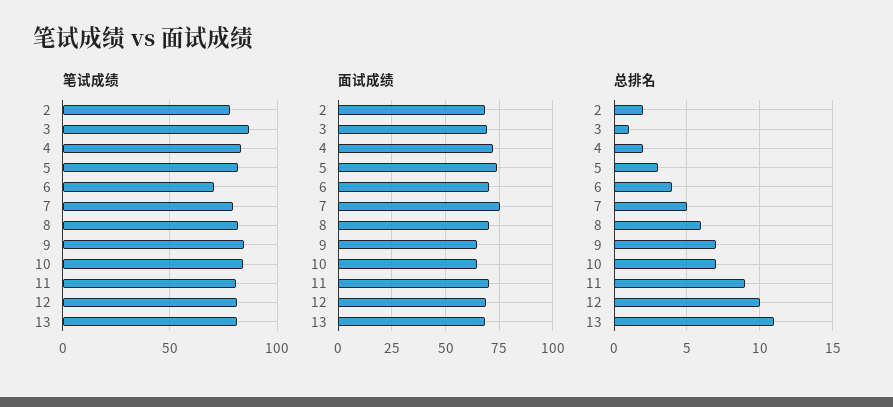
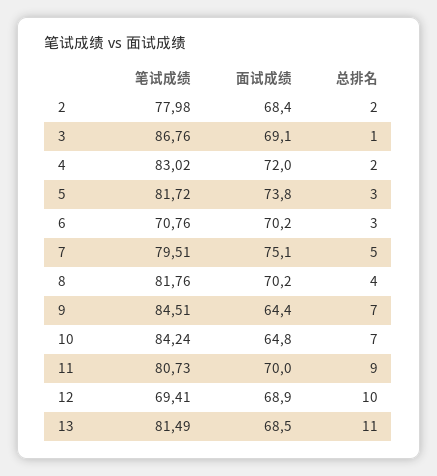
笔试成绩, 12: 80 -> 69.41
总排名, 6: 4 -> 3
总排名, 8: 6 -> 4

